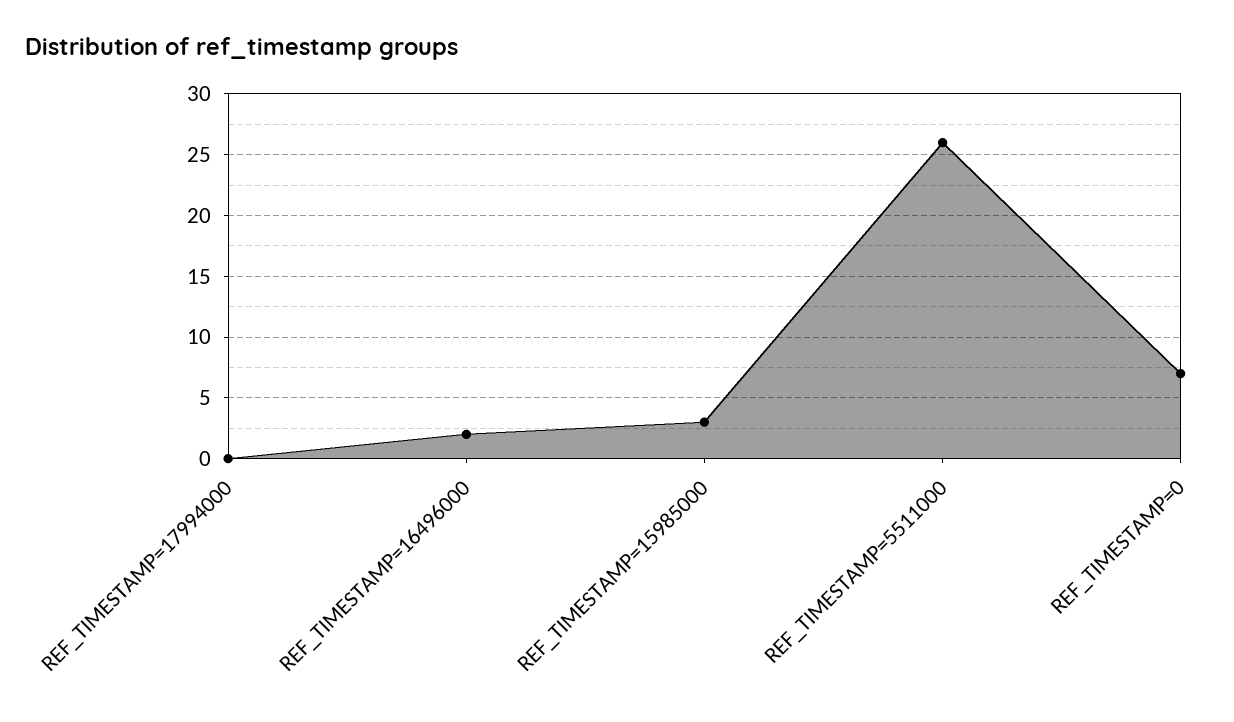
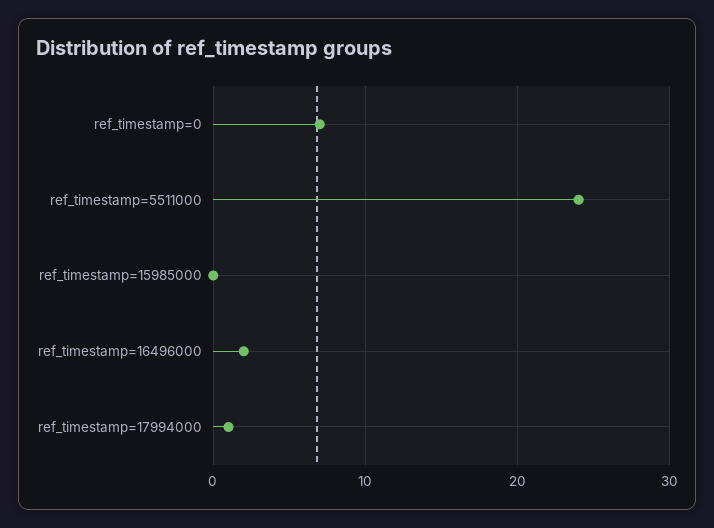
REF_TIMESTAMP=17994000: 0 -> 1
REF_TIMESTAMP=15985000: 3 -> 0
REF_TIMESTAMP=5511000: 26 -> 24

